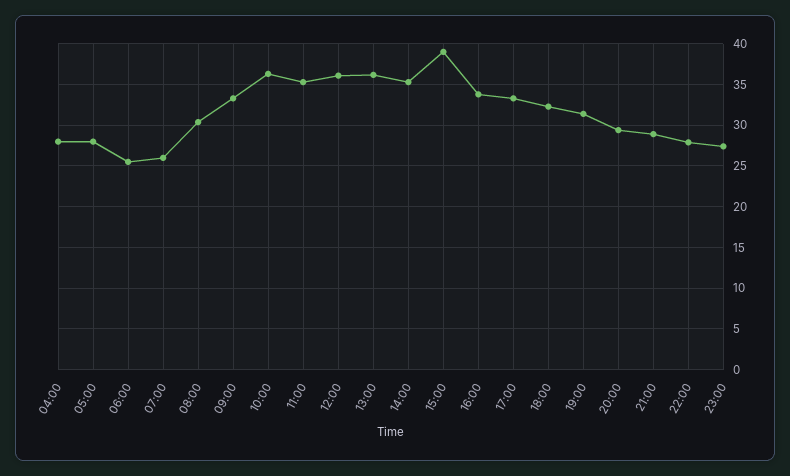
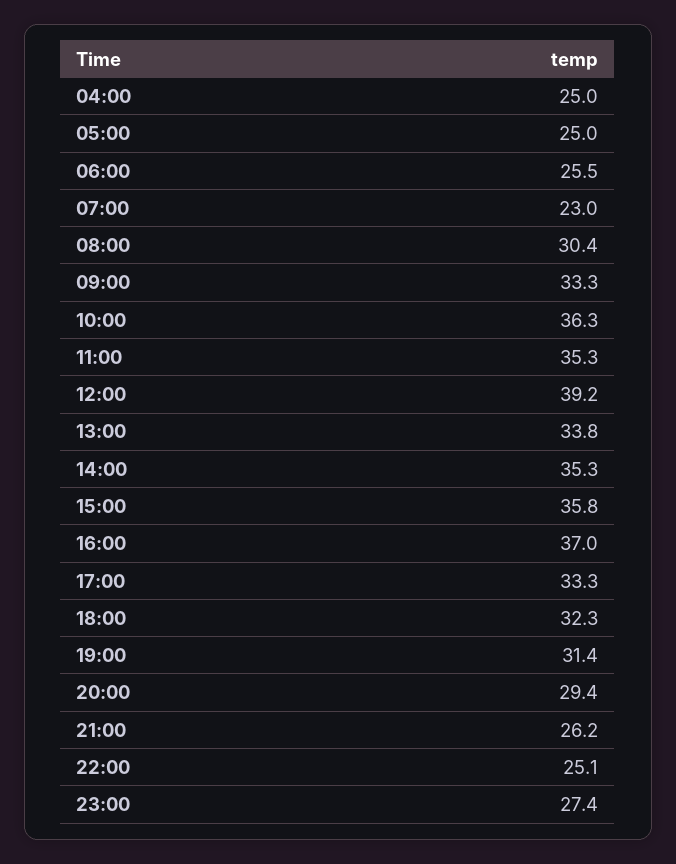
04:00: 28 -> 25
05:00: 28 -> 25
07:00: 26 -> 23
12:00: 36 -> 39.2
13:00: 36 -> 33.8
15:00: 39 -> 35.8
16:00: 34 -> 37
21:00: 29 -> 26.2
22:00: 28 -> 25.1

